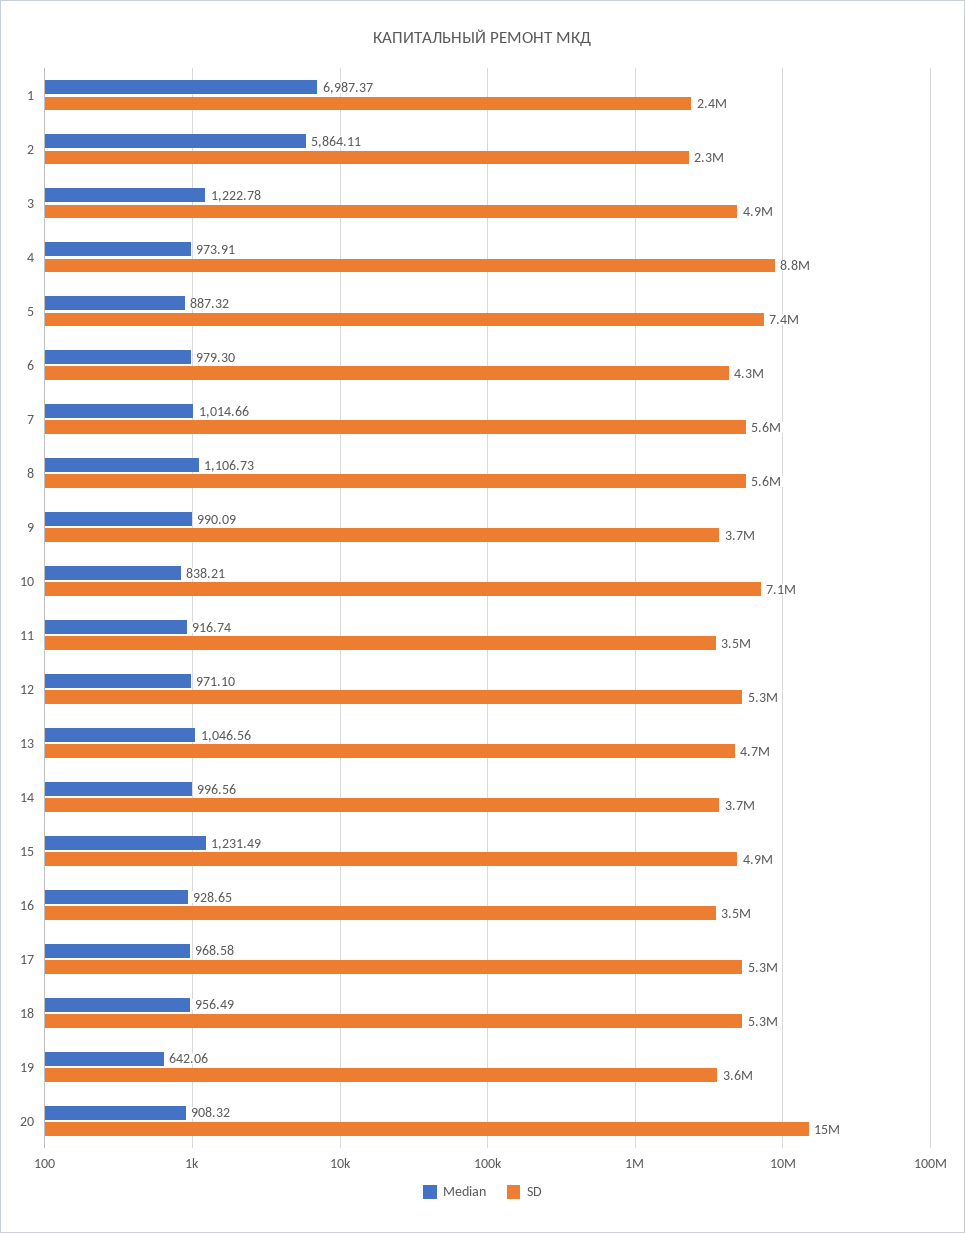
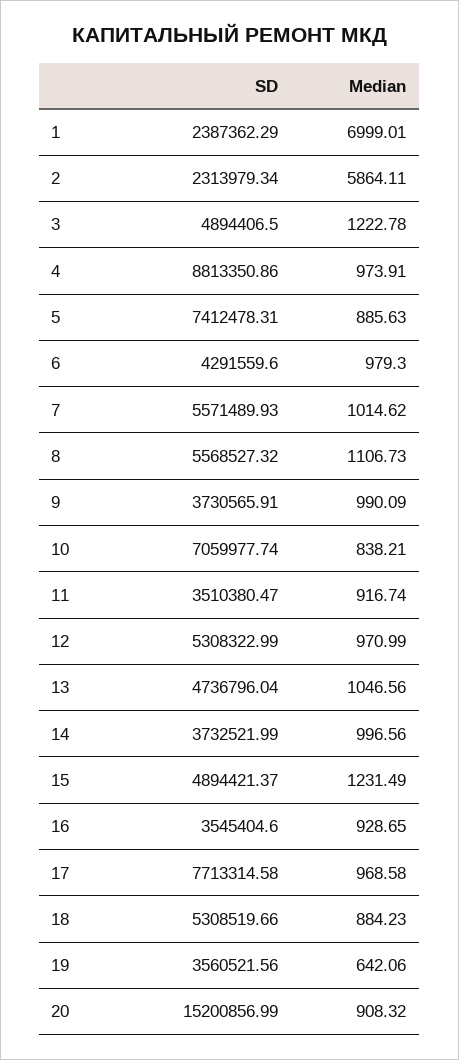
Median, 1: 6987.37 -> 6999.01
Median, 5: 887.32 -> 885.63
Median, 7: 1014.66 -> 1014.62
Median, 12: 971.1 -> 970.99
SD, 17: 5300000 -> 7713314.58
Median, 18: 956.49 -> 884.23

